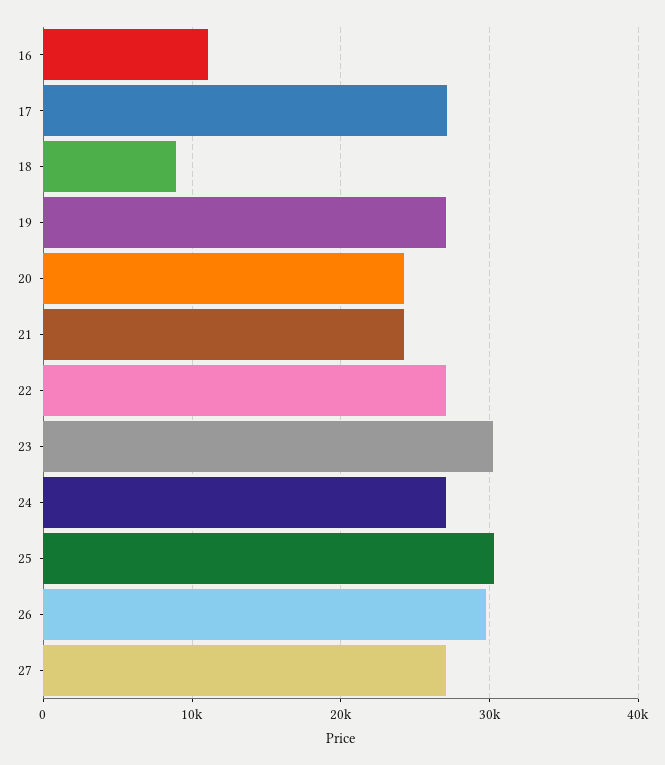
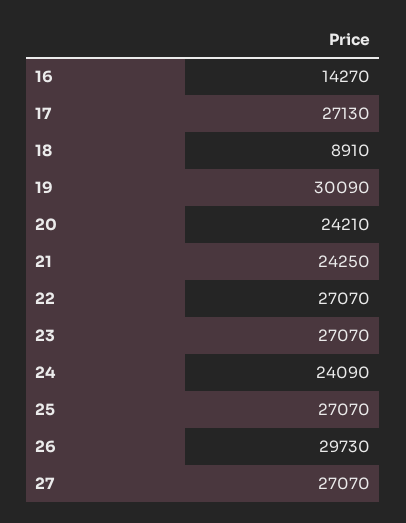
16: 11000 -> 14270
19: 27000 -> 30090
23: 30000 -> 27070
24: 27000 -> 24090
25: 30000 -> 27070

